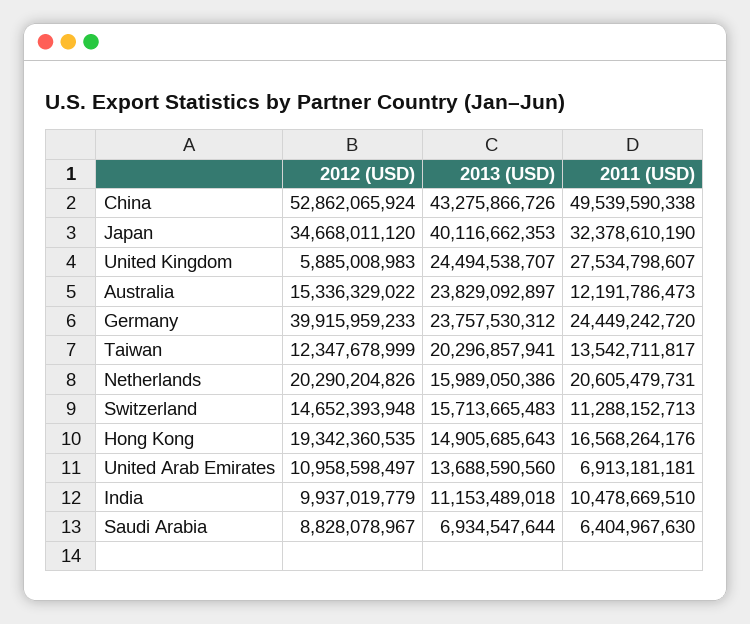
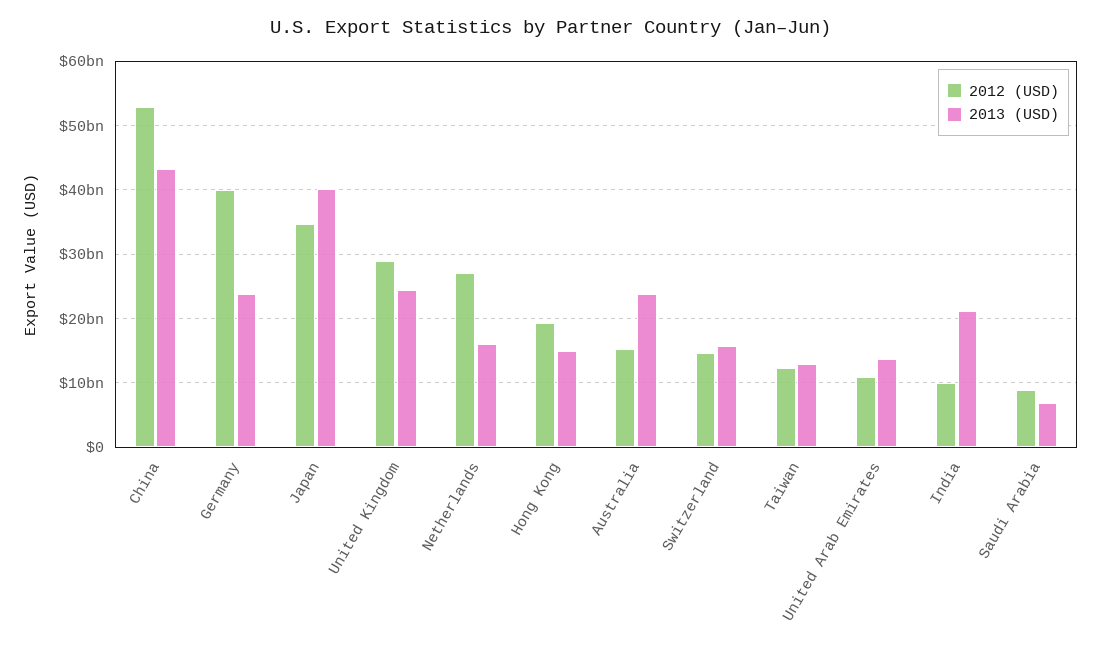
2011 (USD), China: 49539590338 -> none
2011 (USD), Japan: 32378610190 -> none
2012 (USD), United Kingdom: 5885008983 -> 29000000000
2011 (USD), United Kingdom: 27534798607 -> none
2011 (USD), Australia: 12191786473 -> none
2011 (USD), Germany: 24449242720 -> none
2013 (USD), Taiwan: 20296857941 -> 13000000000
2011 (USD), Taiwan: 13542711817 -> none
2012 (USD), Netherlands: 20290204826 -> 27000000000
2011 (USD), Netherlands: 20605479731 -> none
2011 (USD), Switzerland: 11288152713 -> none
2011 (USD), Hong Kong: 16568264176 -> none
2011 (USD), United Arab Emirates: 6913181181 -> none
2013 (USD), India: 11153489018 -> 21000000000
2011 (USD), India: 10478669510 -> none
2011 (USD), Saudi Arabia: 6404967630 -> none

